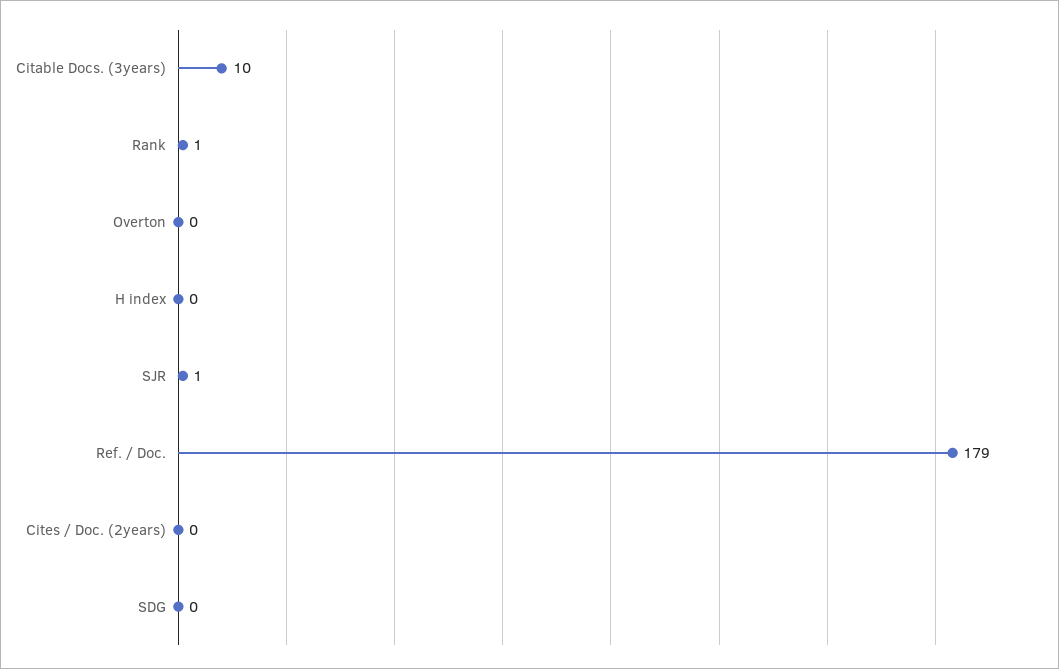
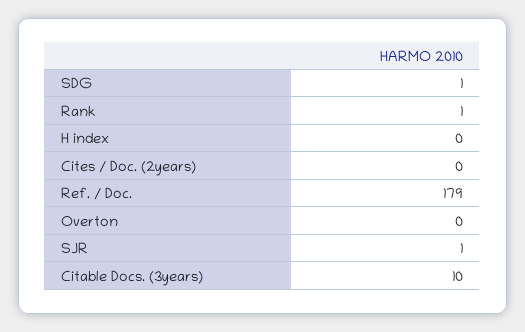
SDG: 0 -> 1

